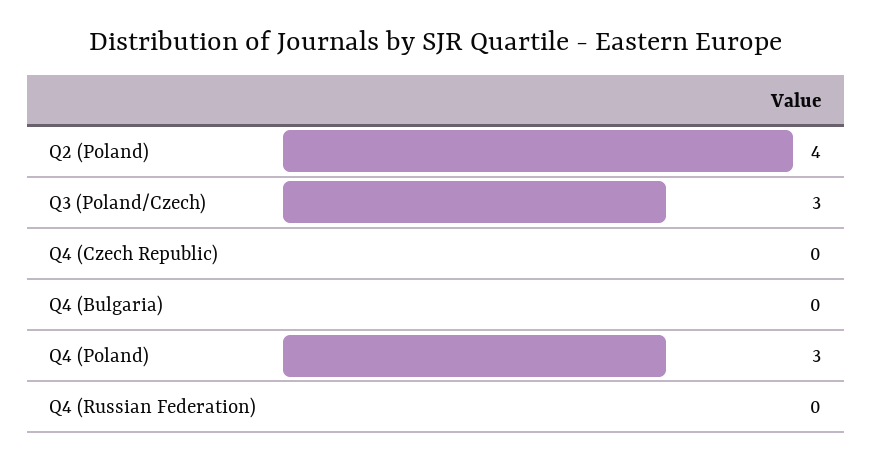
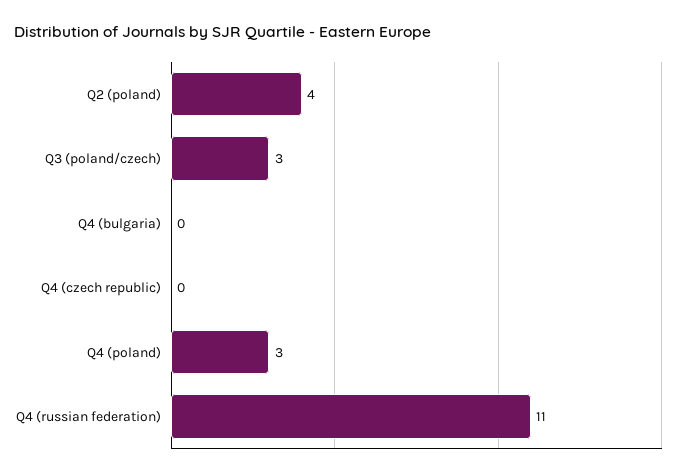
Q4 (Russian Federation): 0 -> 11

